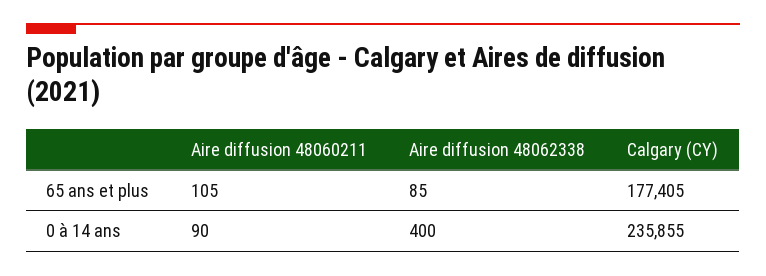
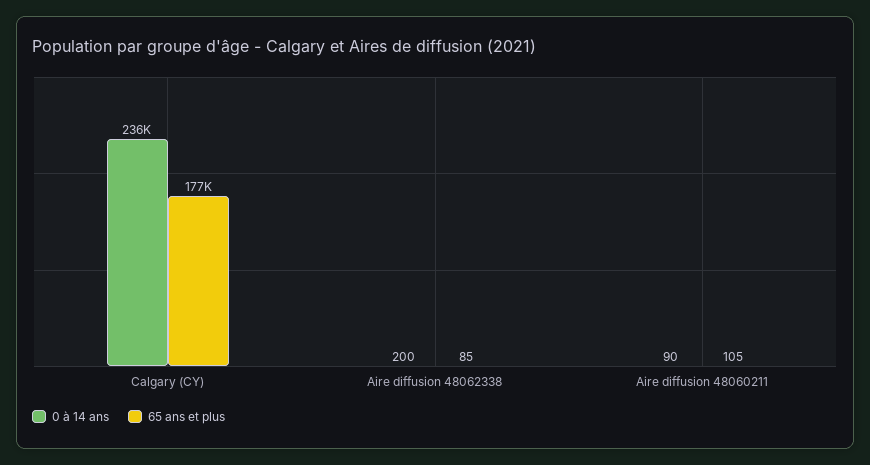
0 à 14 ans, Aire diffusion 48062338: 400 -> 200

